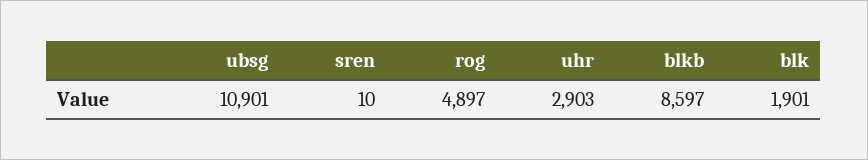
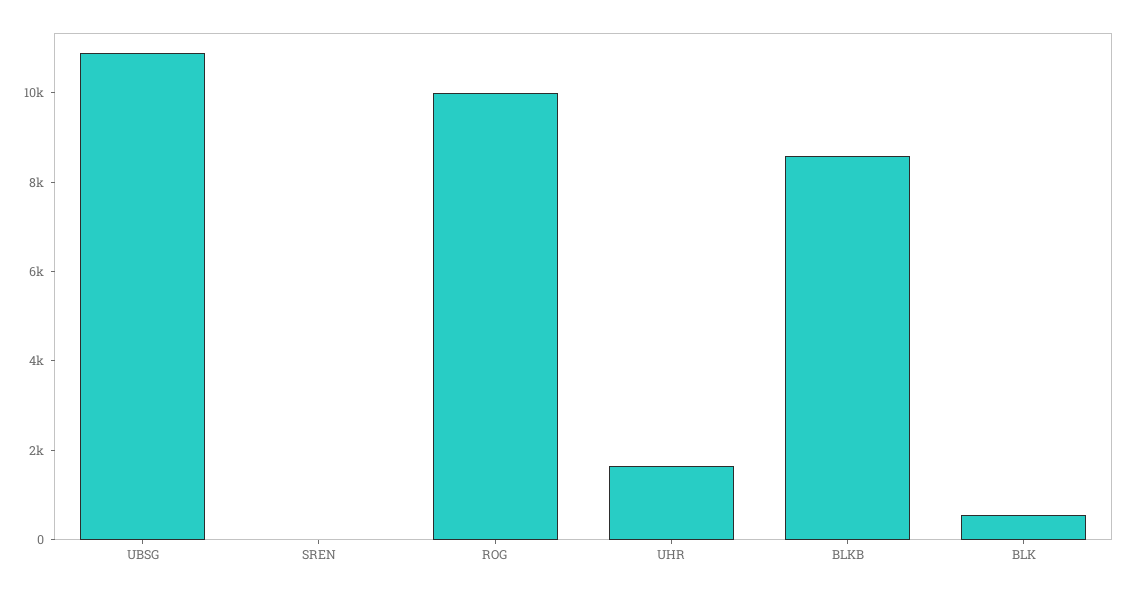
rog: 4897 -> 10000
uhr: 2903 -> 1500
blk: 1901 -> 500

